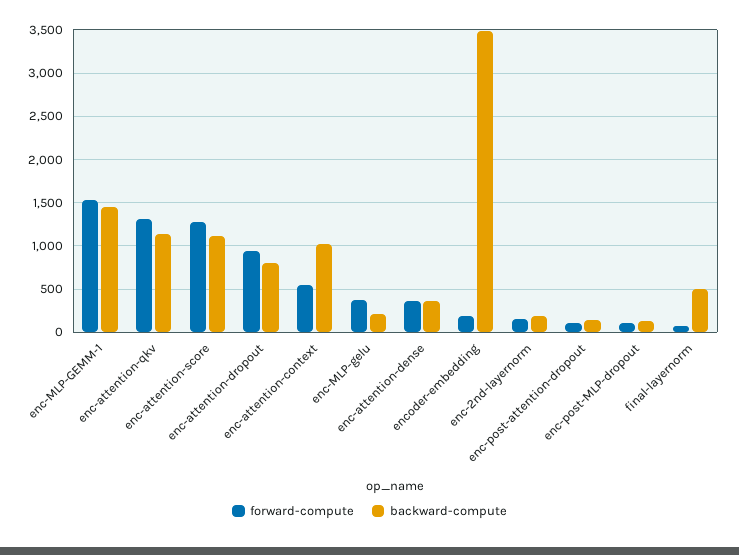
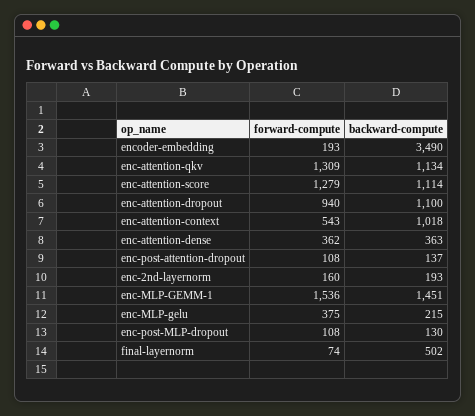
backward-compute, enc-attention-dropout: 800 -> 1100

